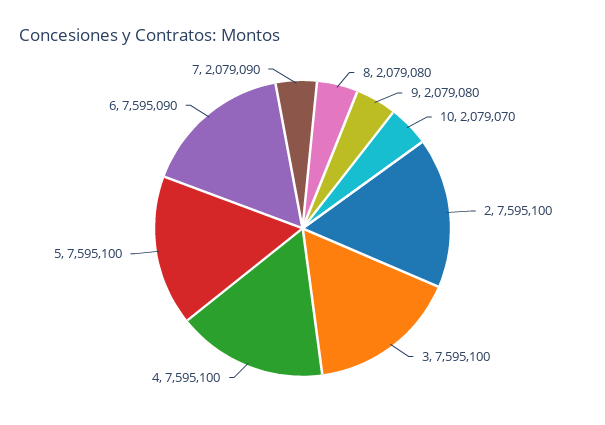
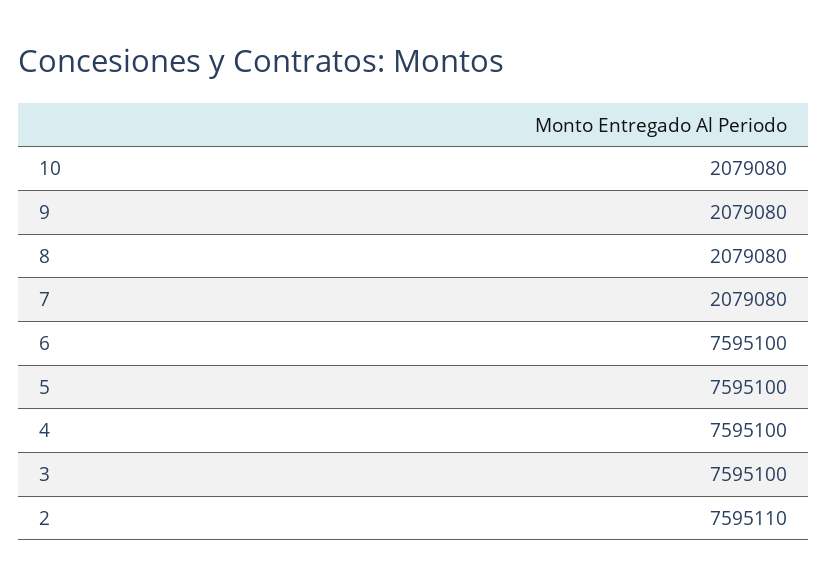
10: 2079070 -> 2079080
2: 7595100 -> 7595110
6: 7595090 -> 7595100
7: 2079090 -> 2079080

